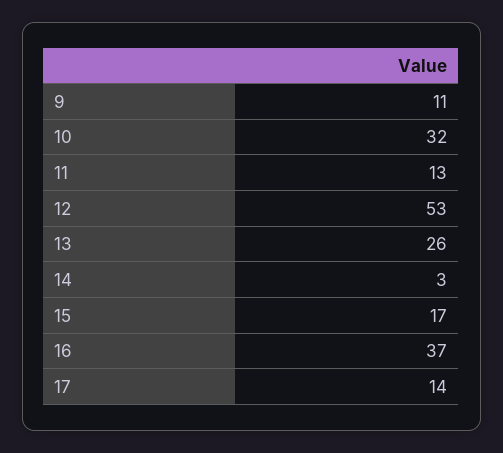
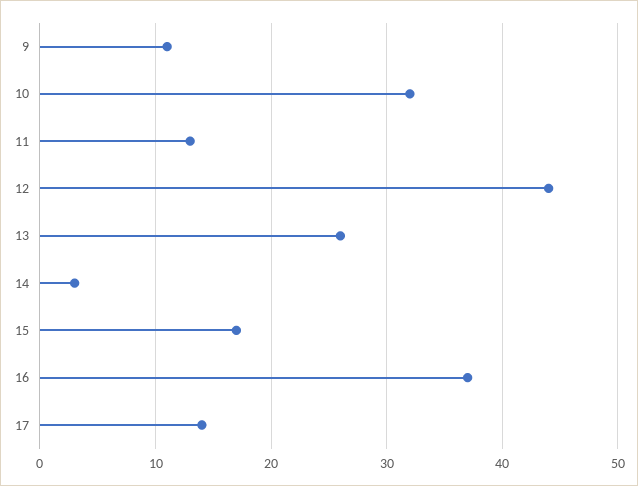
12: 53 -> 44

